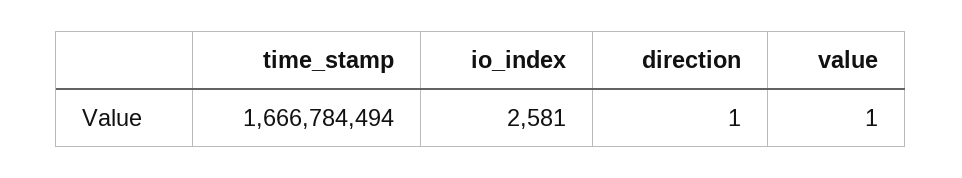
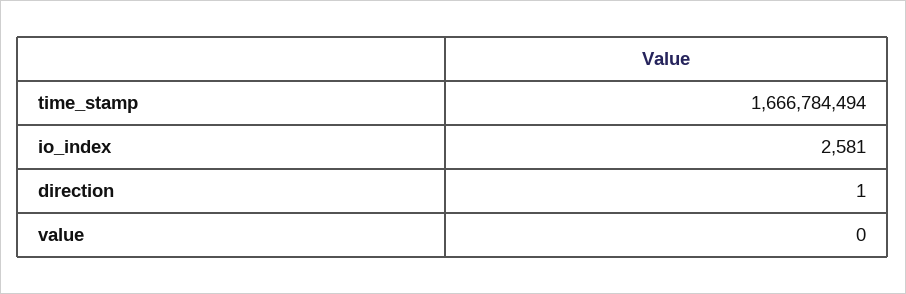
value: 1 -> 0

